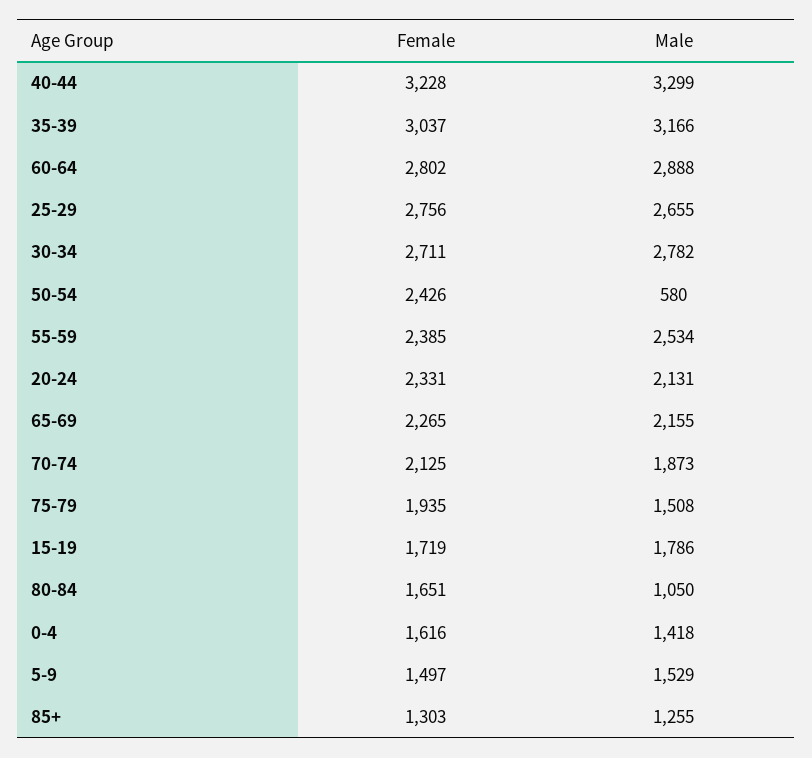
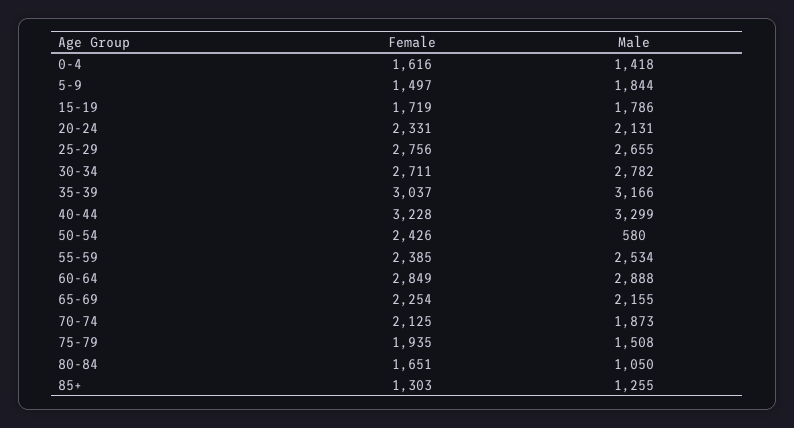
Female, 60-64: 2802 -> 2849
Female, 65-69: 2265 -> 2254
Male, 5-9: 1529 -> 1844

